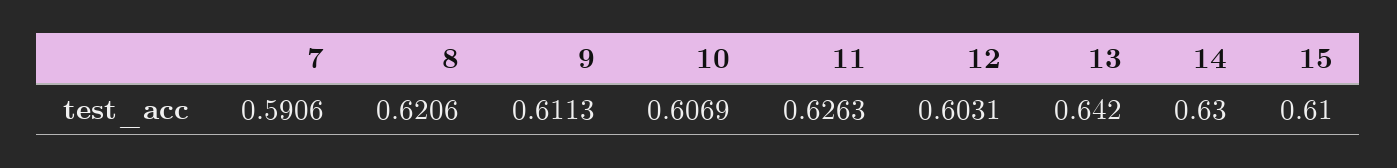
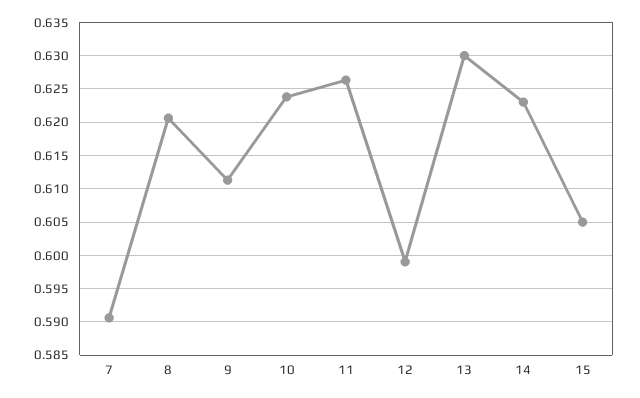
10: 0.6069 -> 0.624
12: 0.6031 -> 0.599
13: 0.642 -> 0.63
14: 0.63 -> 0.623
15: 0.61 -> 0.605

